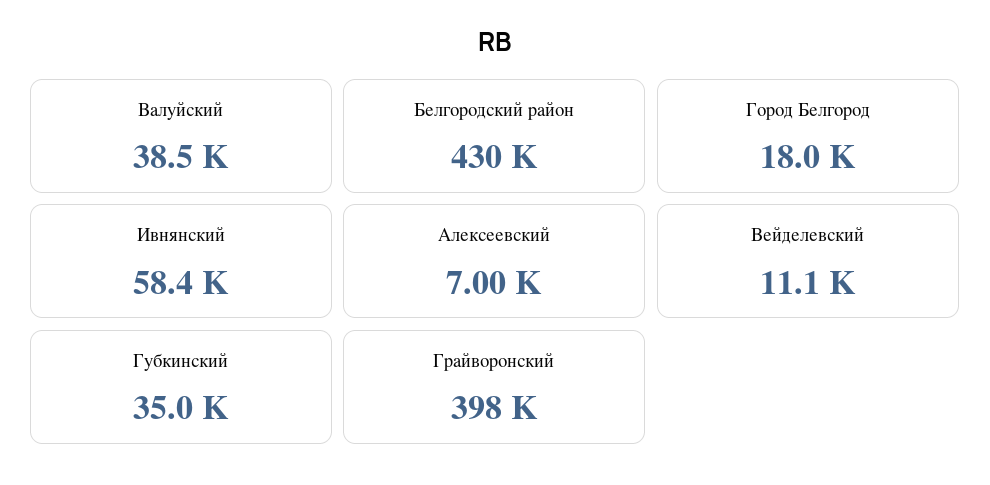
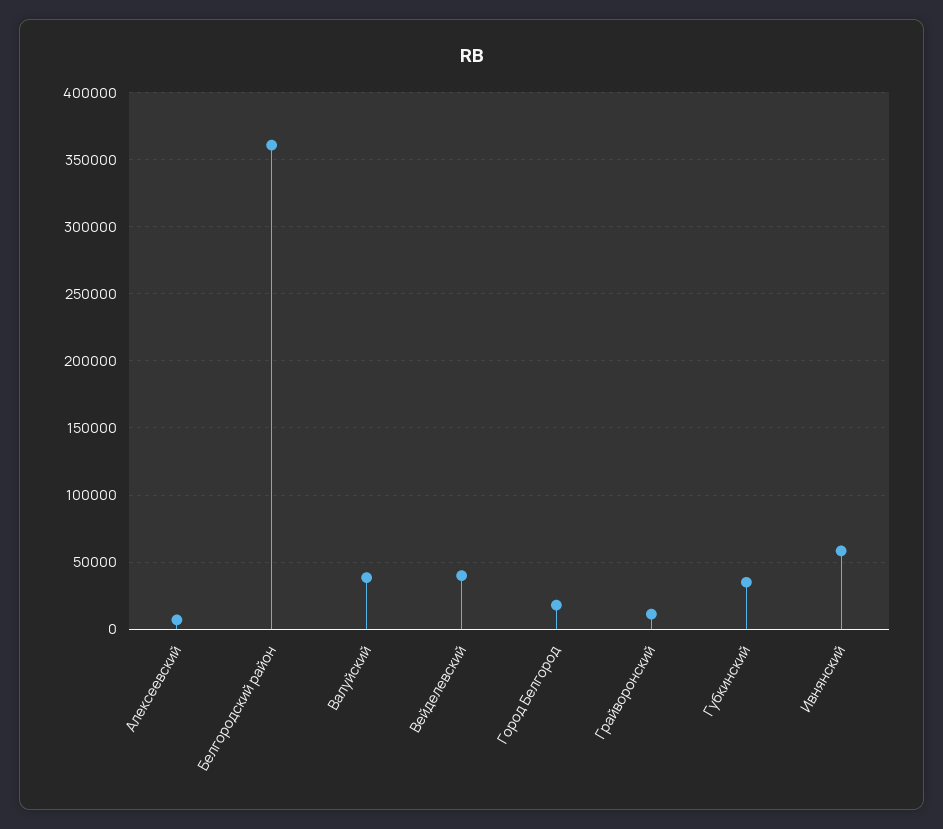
Белгородский район: 430000 -> 360000
Вейделевский: 11100 -> 40000
Грайворонский: 398000 -> 10000

